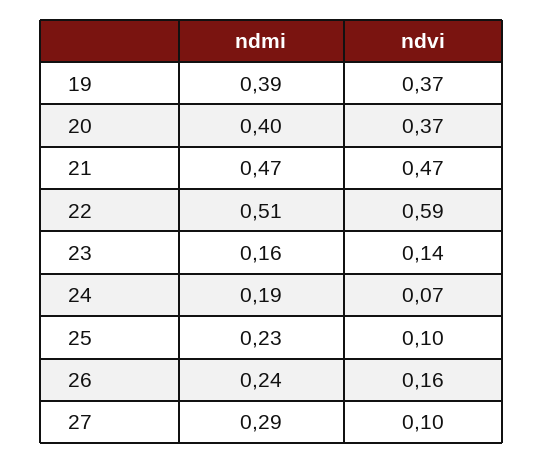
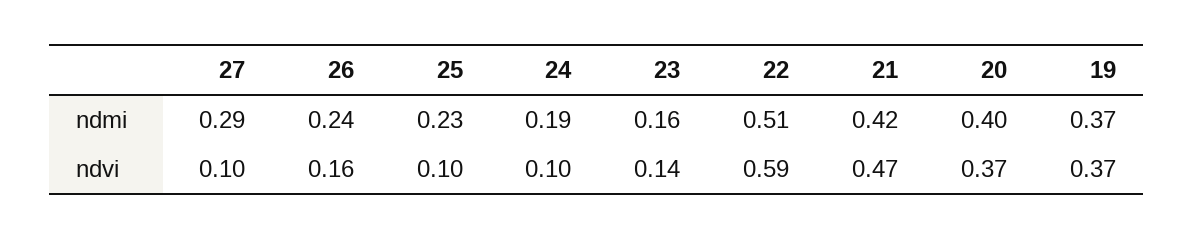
ndmi, 19: 0.39 -> 0.37
ndmi, 21: 0.47 -> 0.42
ndvi, 24: 0.07 -> 0.1

